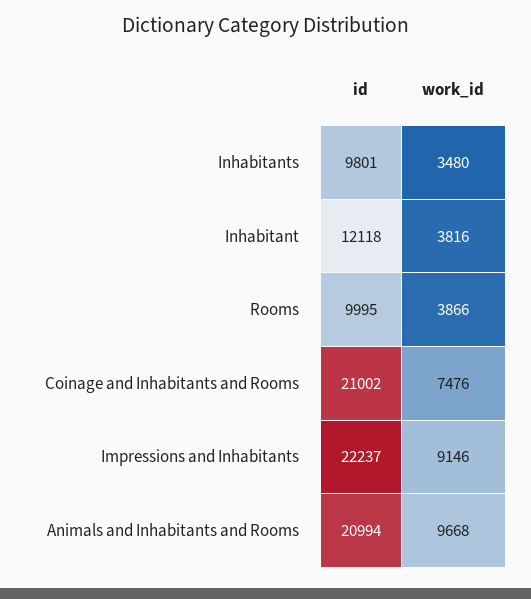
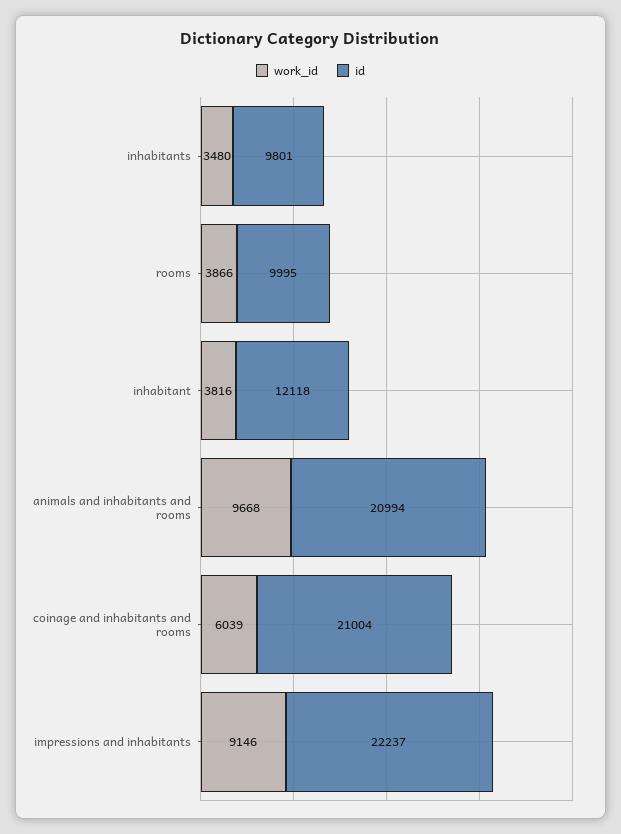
id, Coinage and Inhabitants and Rooms: 21002 -> 21004
work_id, Coinage and Inhabitants and Rooms: 7476 -> 6039

